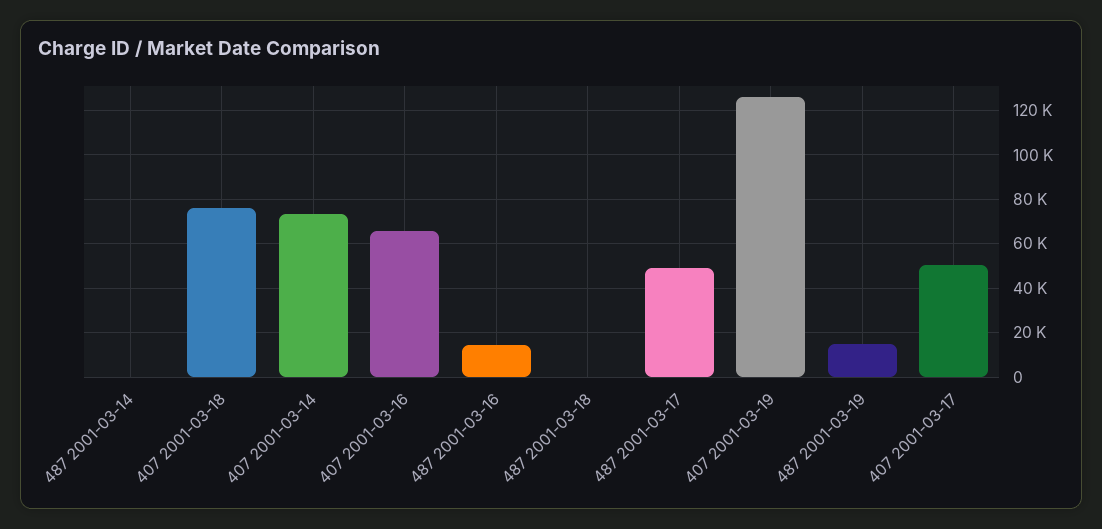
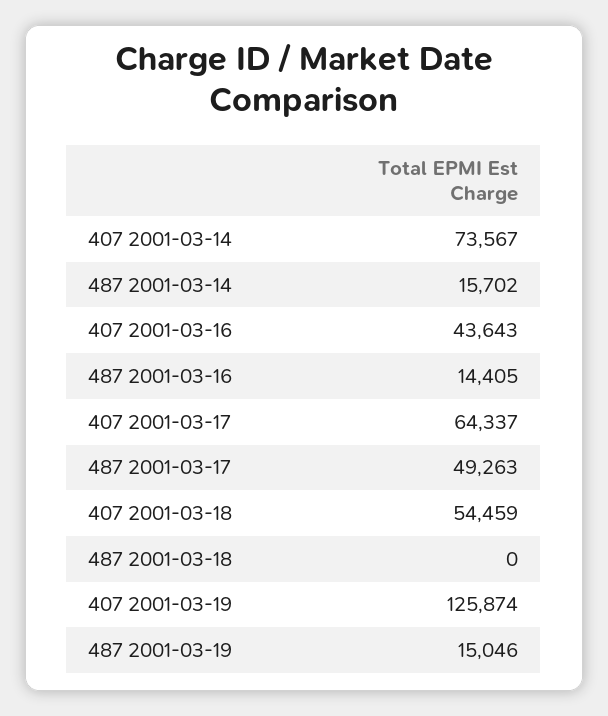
487 2001-03-14: 0 -> 15702
407 2001-03-18: 75000 -> 54459
407 2001-03-16: 65000 -> 43643
407 2001-03-17: 50000 -> 64337

